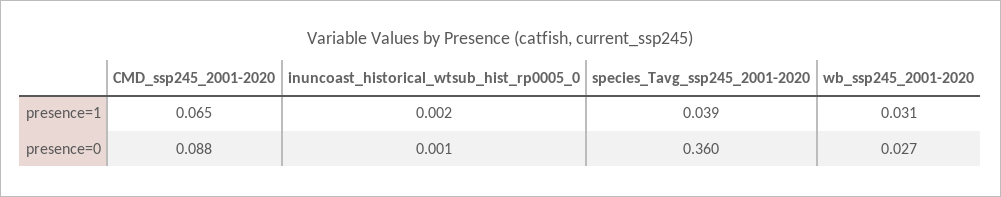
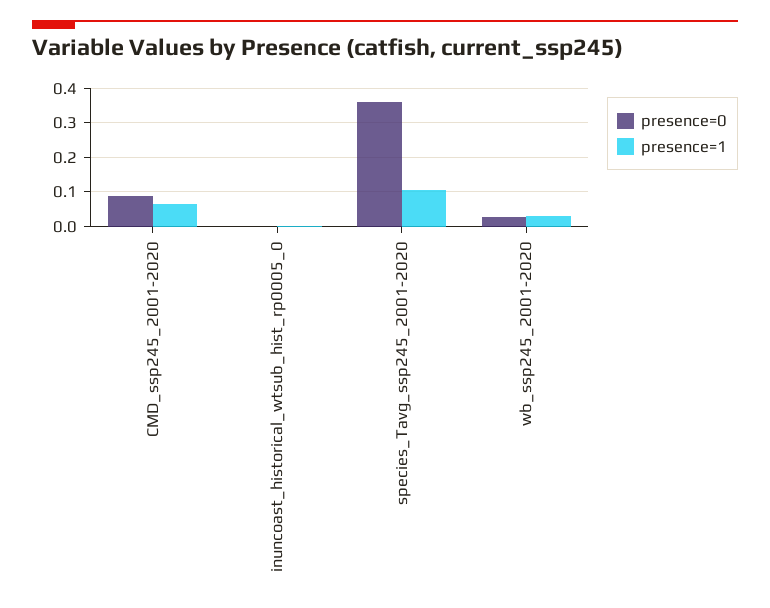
presence=1, species_Tavg_ssp245_2001-2020: 0.039 -> 0.1

